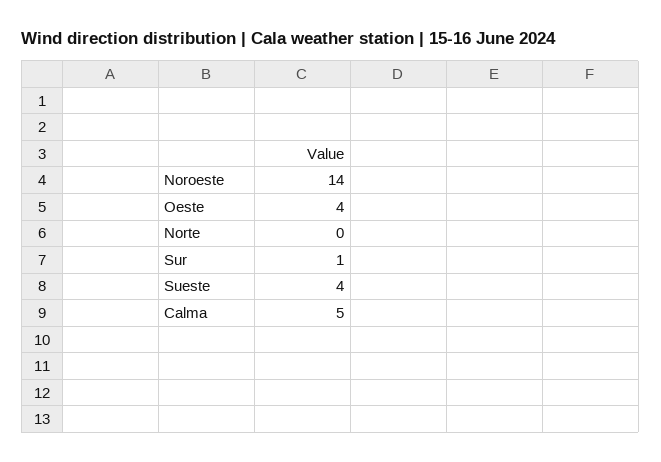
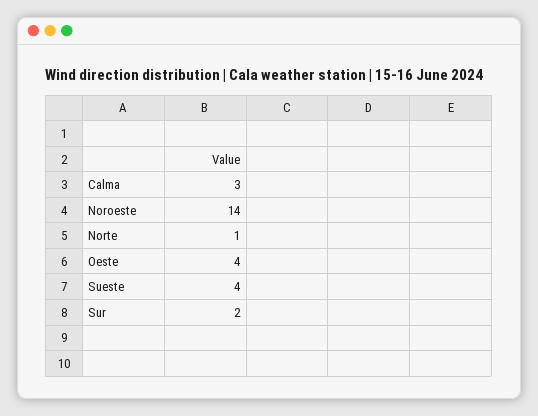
Norte: 0 -> 1
Sur: 1 -> 2
Calma: 5 -> 3

